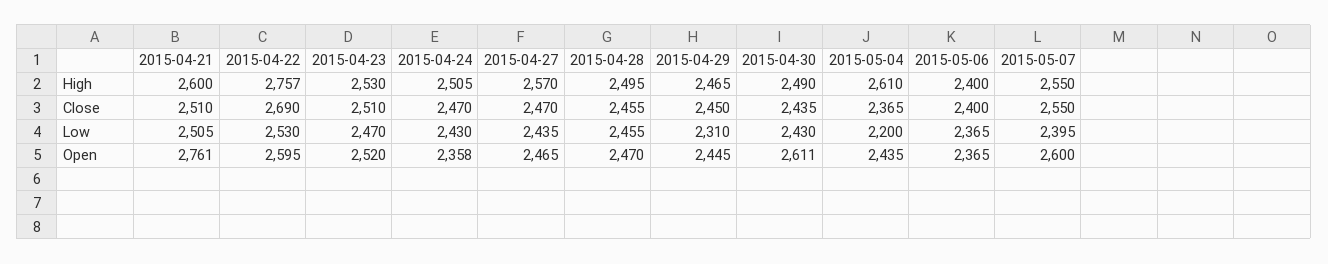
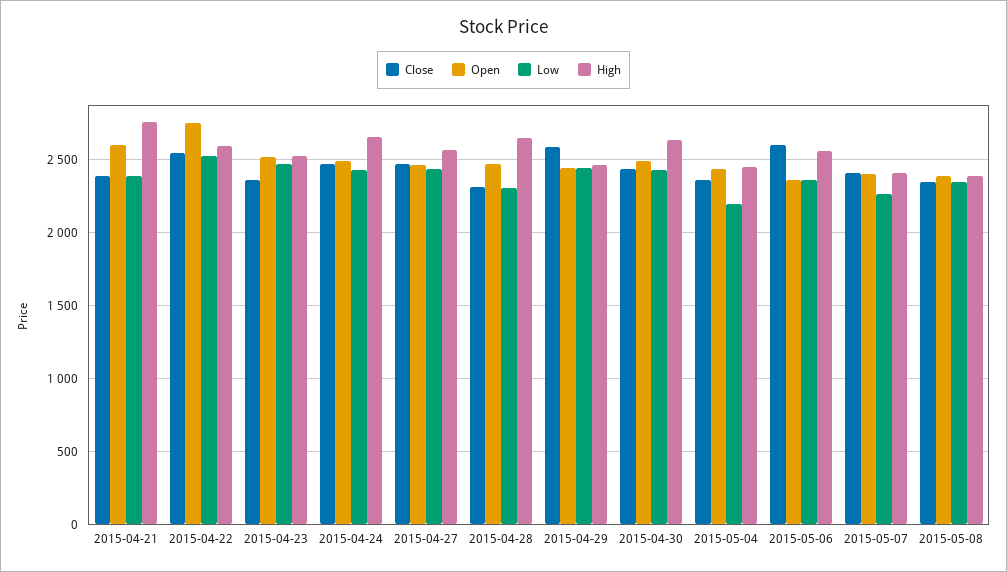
High, 2015-04-21: 2600 -> 2750
High, 2015-04-22: 2757 -> 2600
High, 2015-04-24: 2505 -> 2650
High, 2015-04-28: 2495 -> 2650
High, 2015-04-30: 2490 -> 2650
High, 2015-05-04: 2610 -> 2450
High, 2015-05-06: 2400 -> 2550
High, 2015-05-07: 2550 -> 2400
Close, 2015-04-21: 2510 -> 2400
Close, 2015-04-22: 2690 -> 2550
Close, 2015-04-23: 2510 -> 2350
Close, 2015-04-28: 2455 -> 2300
Close, 2015-04-29: 2450 -> 2600
Close, 2015-05-06: 2400 -> 2600
Close, 2015-05-07: 2550 -> 2400
Low, 2015-04-21: 2505 -> 2400
Low, 2015-04-28: 2455 -> 2300
Low, 2015-04-29: 2310 -> 2450
Low, 2015-05-07: 2395 -> 2250
Open, 2015-04-21: 2761 -> 2600
Open, 2015-04-22: 2595 -> 2750
Open, 2015-04-24: 2358 -> 2500
Open, 2015-04-30: 2611 -> 2500
Open, 2015-05-07: 2600 -> 2400
Close, 2015-05-08: none -> 2350
Open, 2015-05-08: none -> 2400
Low, 2015-05-08: none -> 2350
High, 2015-05-08: none -> 2400

